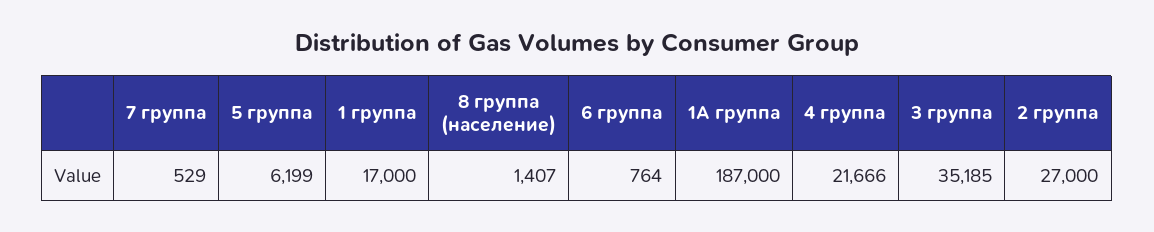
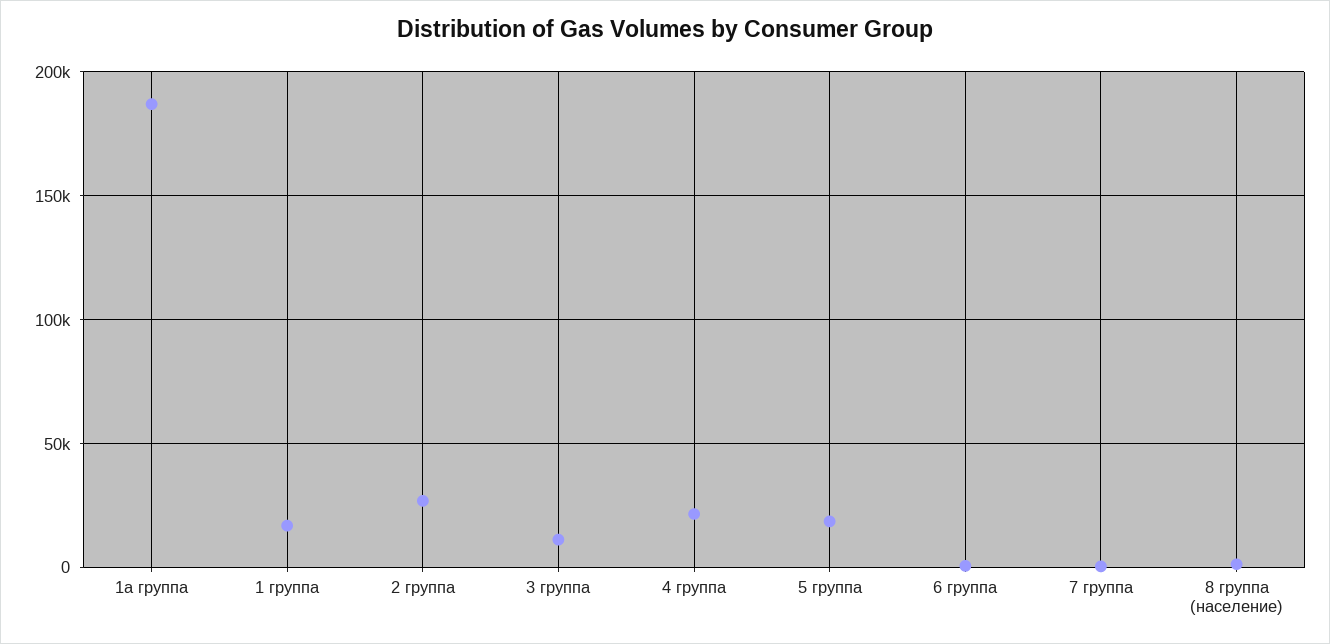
5 группа: 6199 -> 20000
3 группа: 35185 -> 10000

